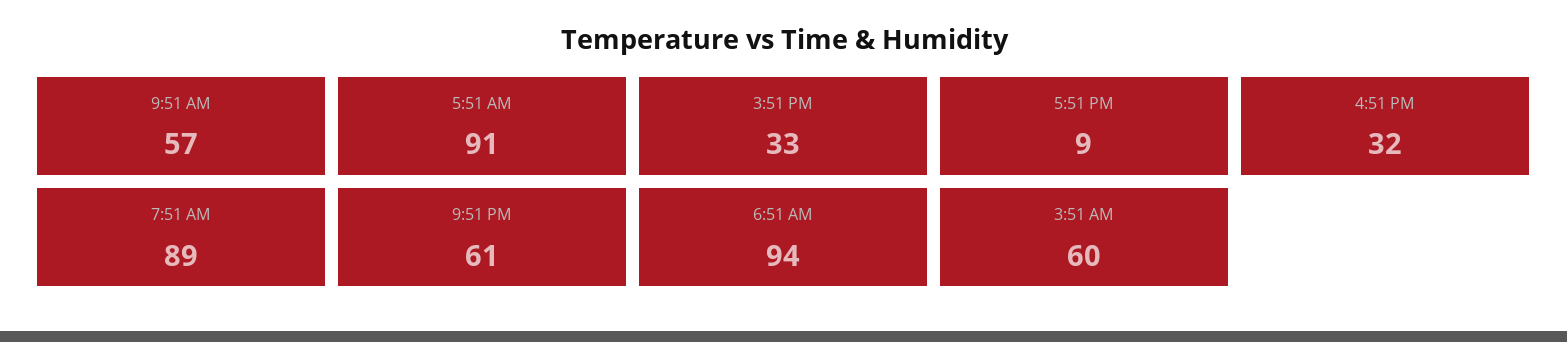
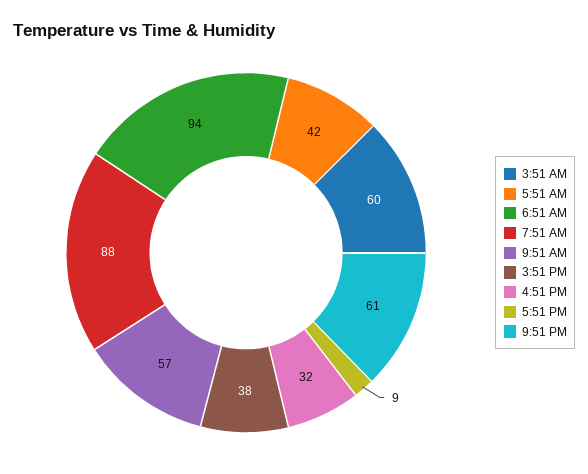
5:51 AM: 91 -> 42
3:51 PM: 33 -> 38
7:51 AM: 89 -> 88

